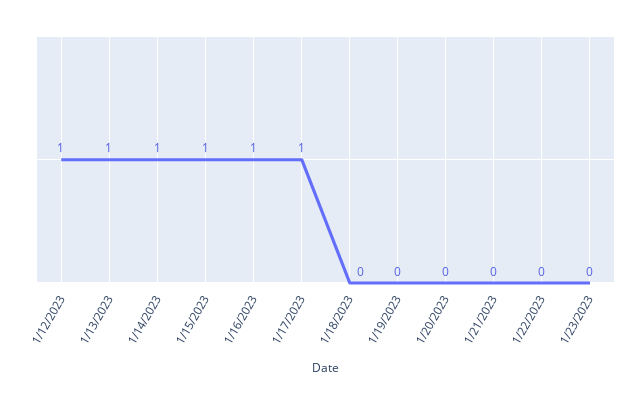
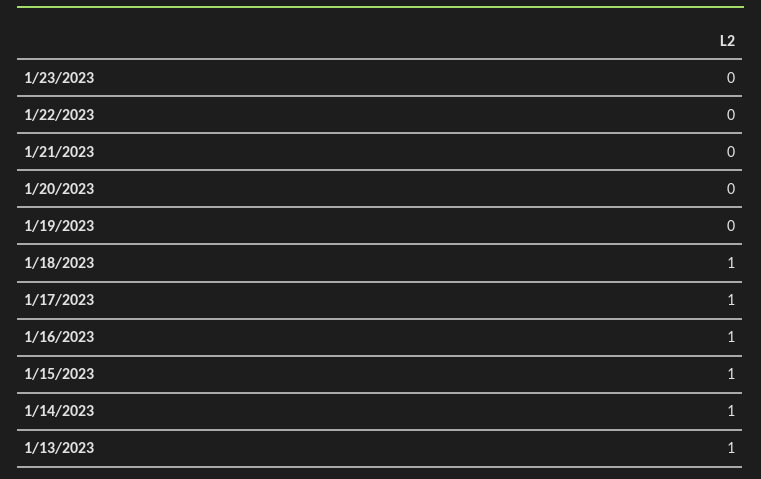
1/12/2023: 1 -> none
1/18/2023: 0 -> 1

